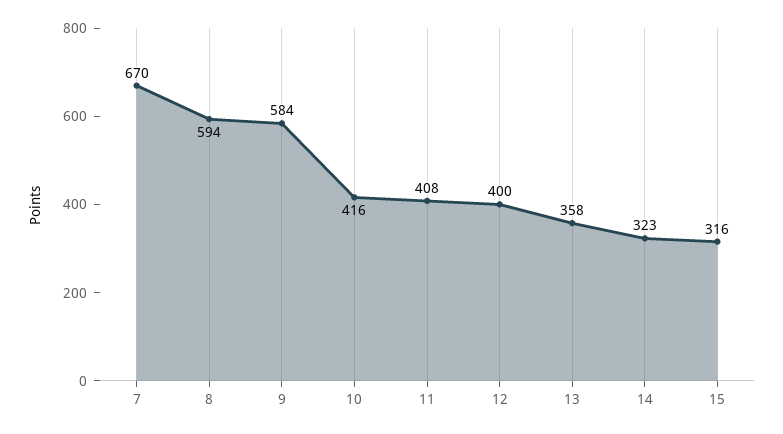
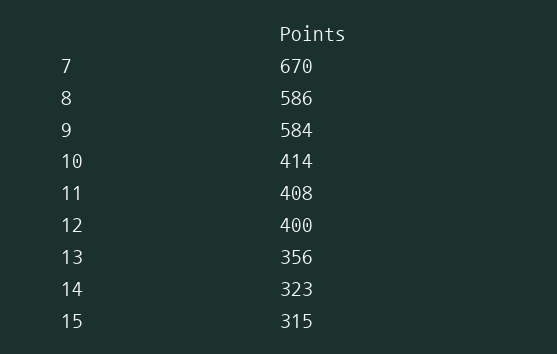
8: 594 -> 586
10: 416 -> 414
13: 358 -> 356
15: 316 -> 315

